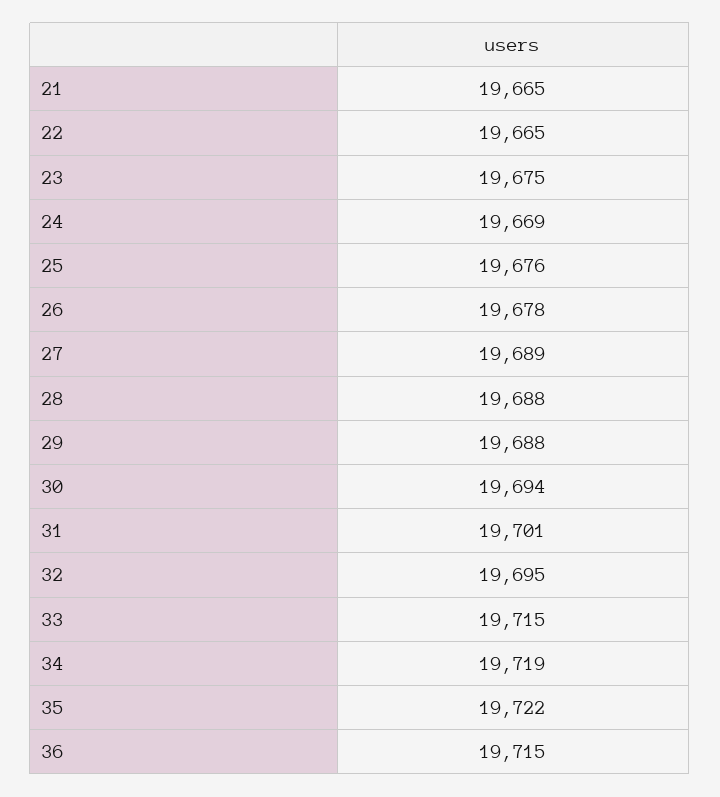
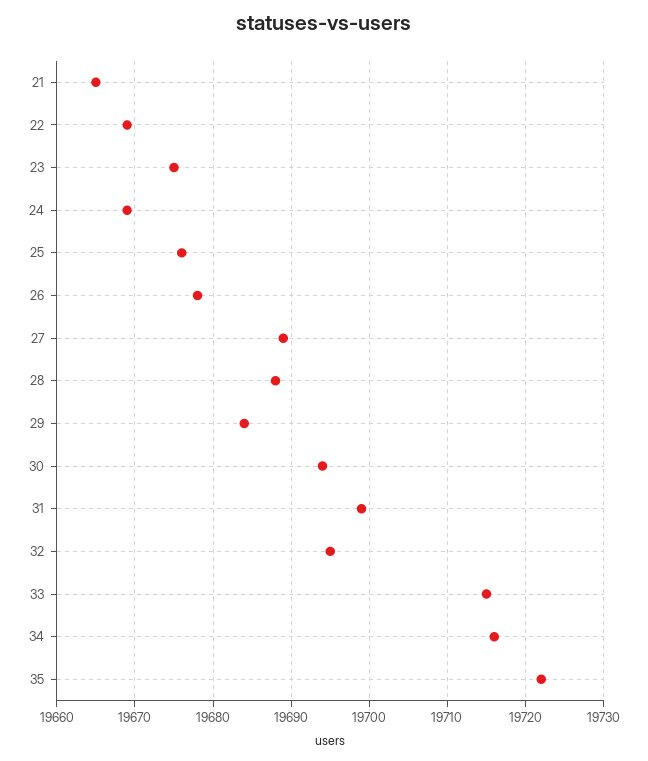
22: 19665 -> 19669
29: 19688 -> 19684
31: 19701 -> 19699
34: 19719 -> 19716
36: 19715 -> none

